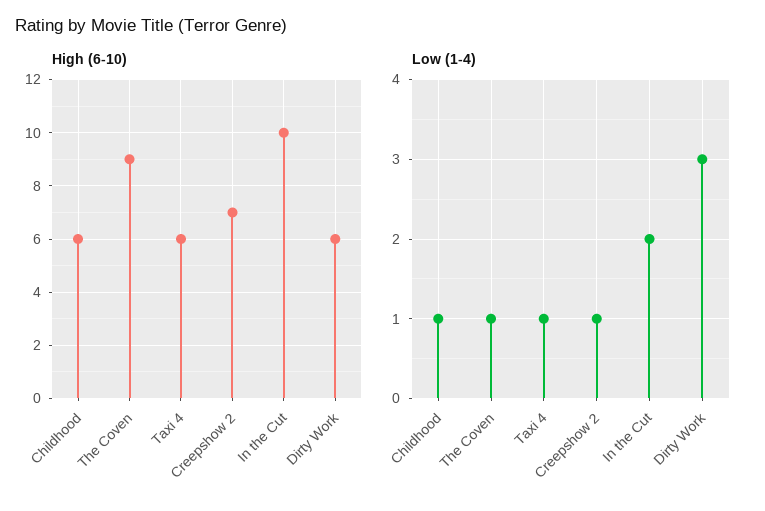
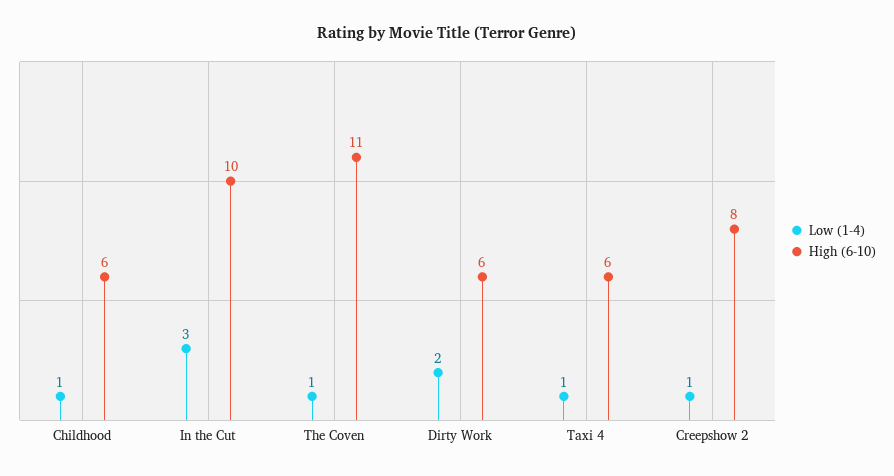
High (6-10), The Coven: 9 -> 11
High (6-10), Creepshow 2: 7 -> 8
Low (1-4), In the Cut: 2 -> 3
Low (1-4), Dirty Work: 3 -> 2

